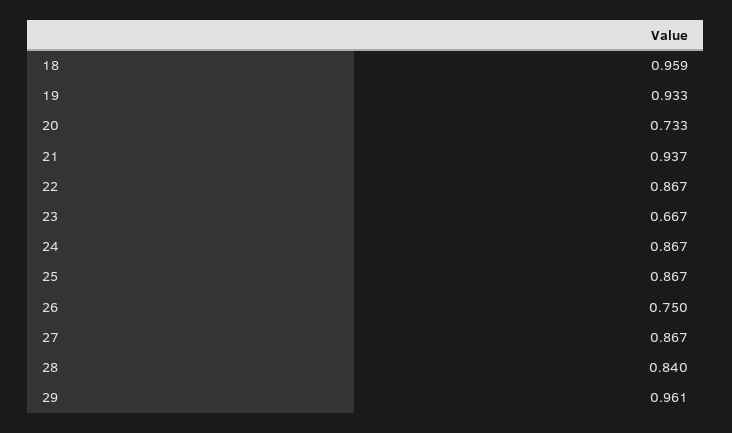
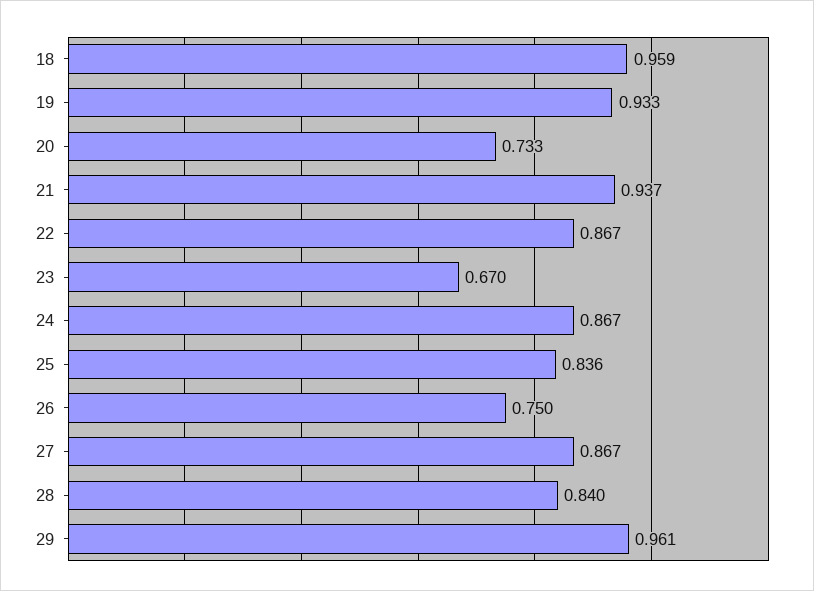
23: 0.667 -> 0.67
25: 0.867 -> 0.836

